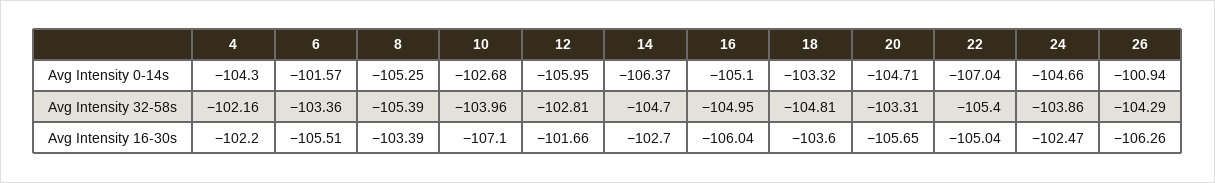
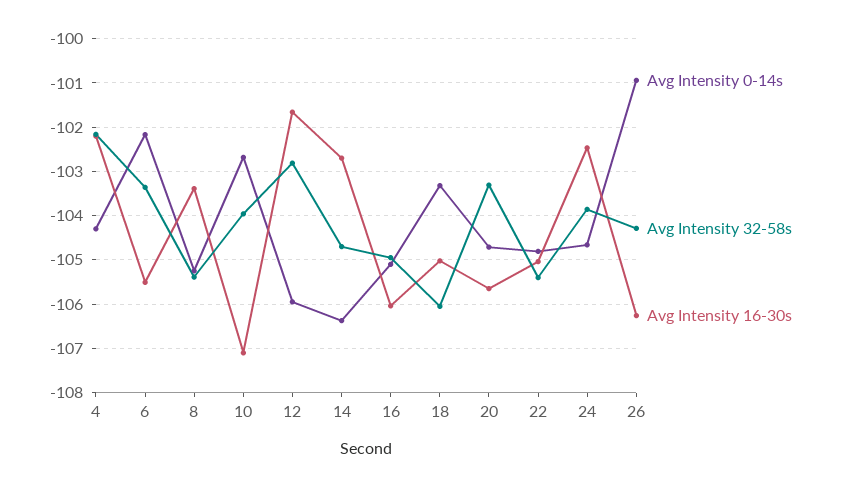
Avg Intensity 0-14s, 6: -101.57 -> -102.2
Avg Intensity 0-14s, 22: -107.04 -> -104.8
Avg Intensity 32-58s, 18: -104.81 -> -106
Avg Intensity 16-30s, 18: -103.6 -> -105

